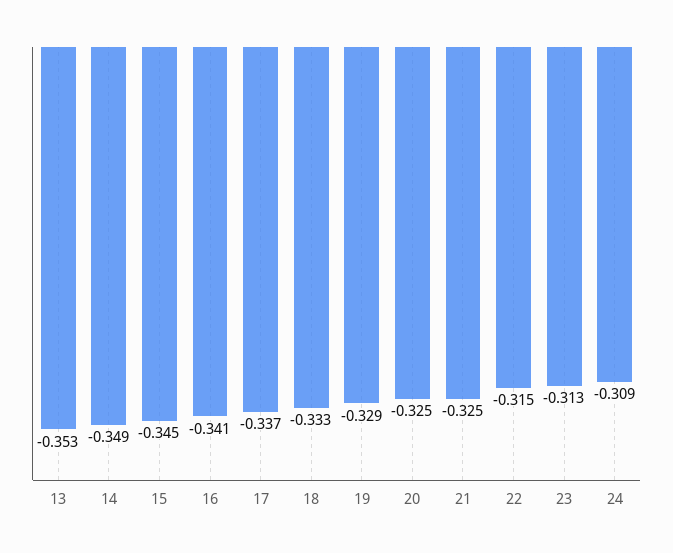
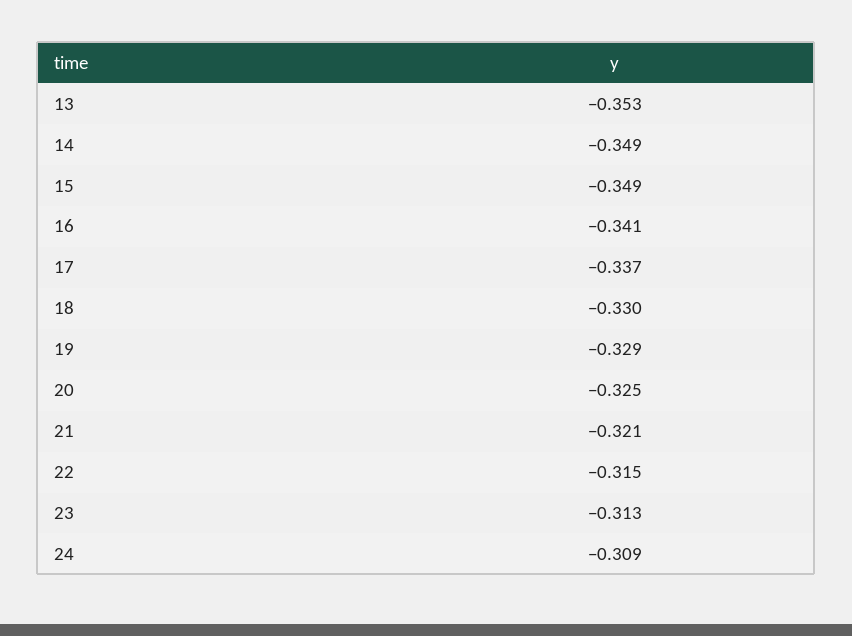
15: -0.345 -> -0.349
18: -0.333 -> -0.33
21: -0.325 -> -0.321

